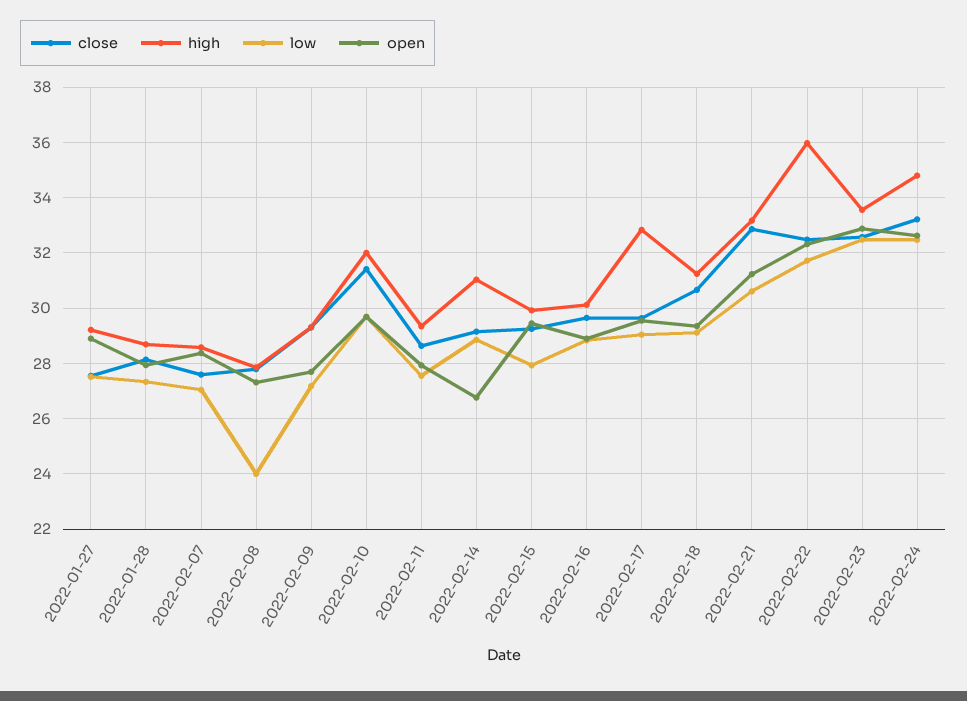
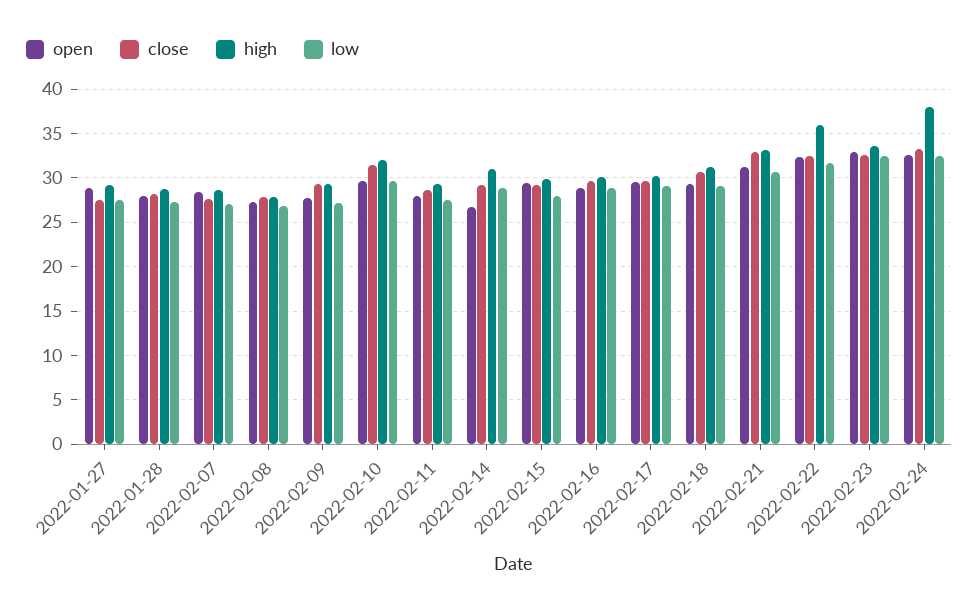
low, 2022-02-08: 24 -> 27
high, 2022-02-17: 32.75 -> 30
high, 2022-02-24: 34.75 -> 38

